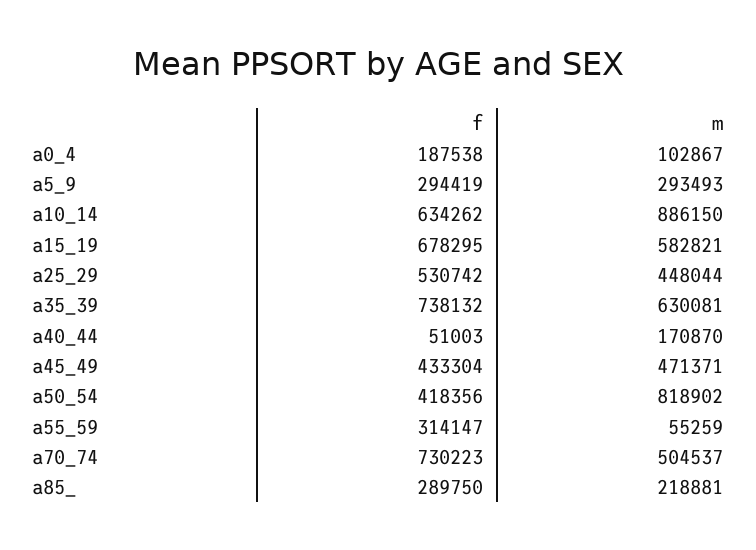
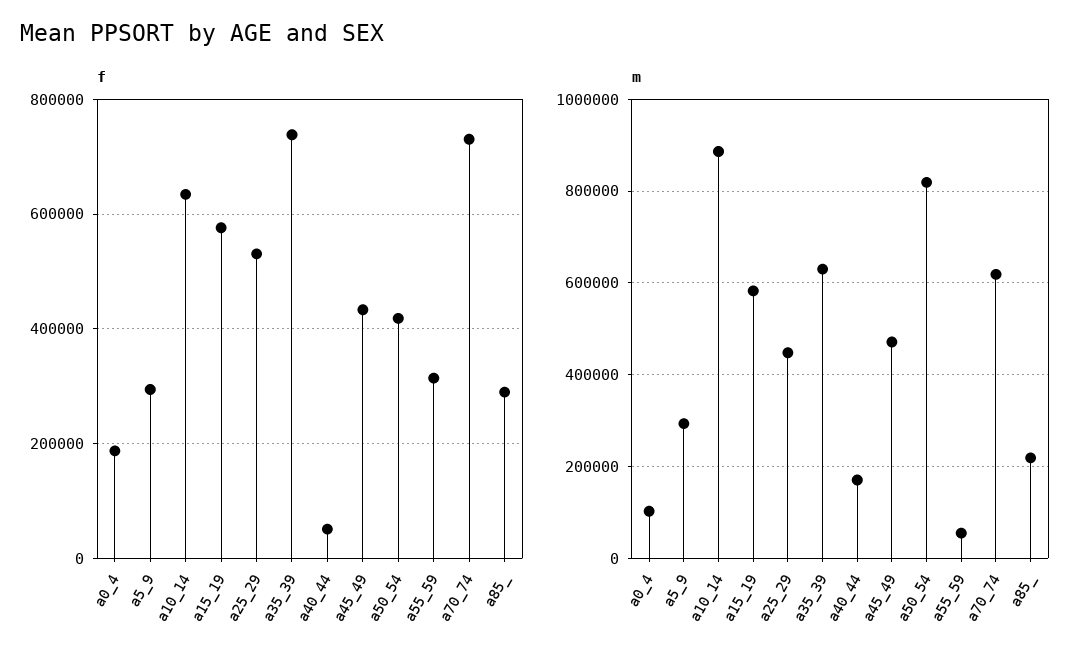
f, a15_19: 678295 -> 580000
m, a70_74: 504537 -> 620000

